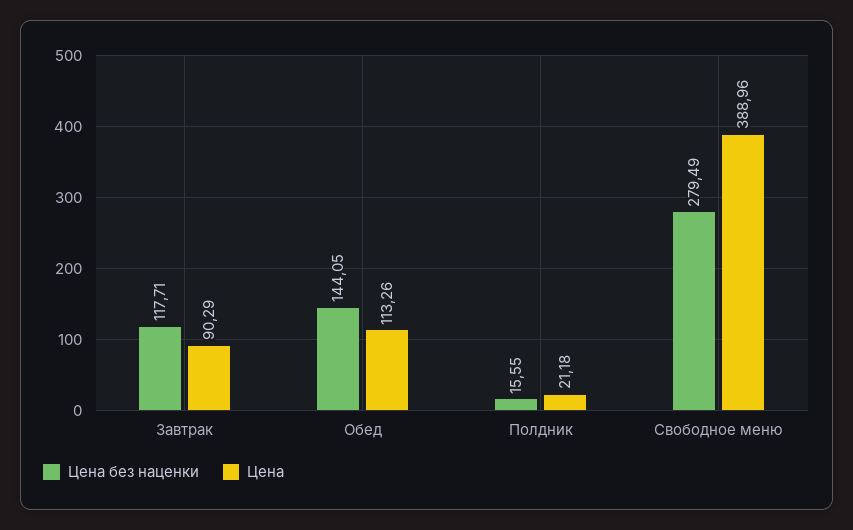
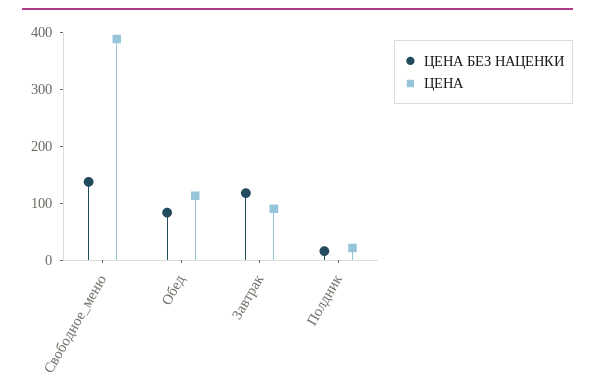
Цена без наценки, Обед: 144.05 -> 80
Цена без наценки, Свободное меню: 279.49 -> 140

